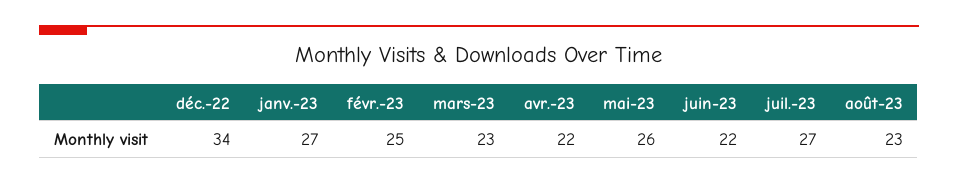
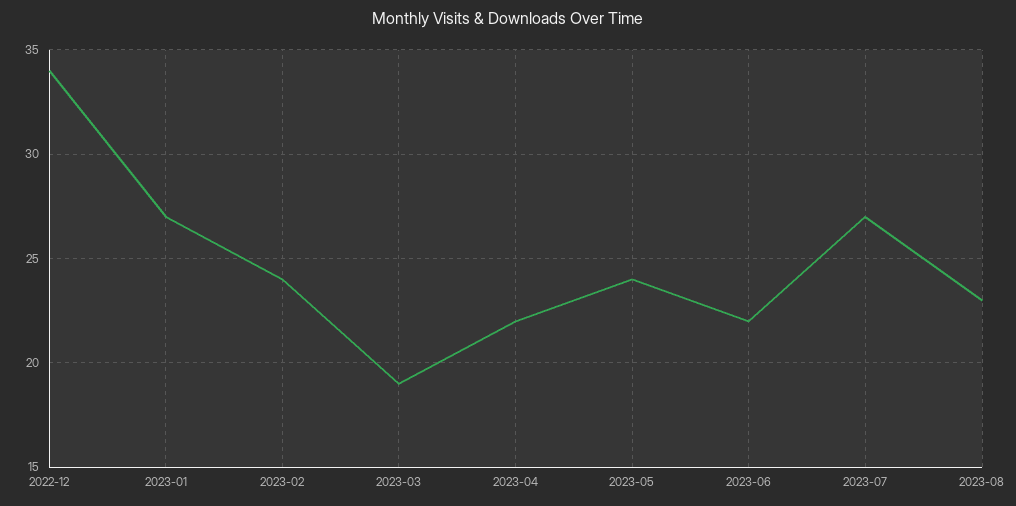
févr.-23: 25 -> 24
mars-23: 23 -> 19
mai-23: 26 -> 24

